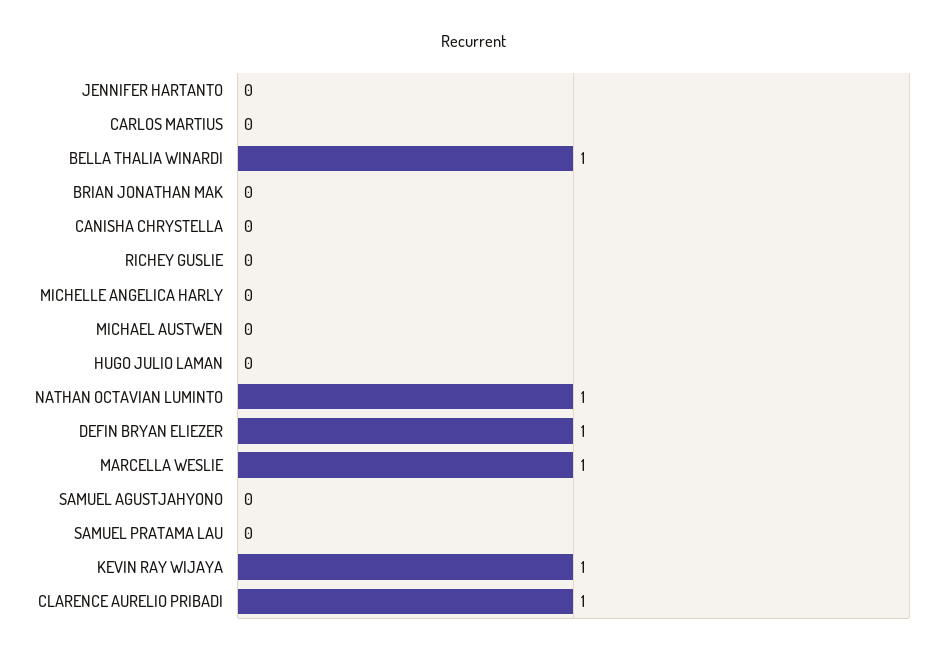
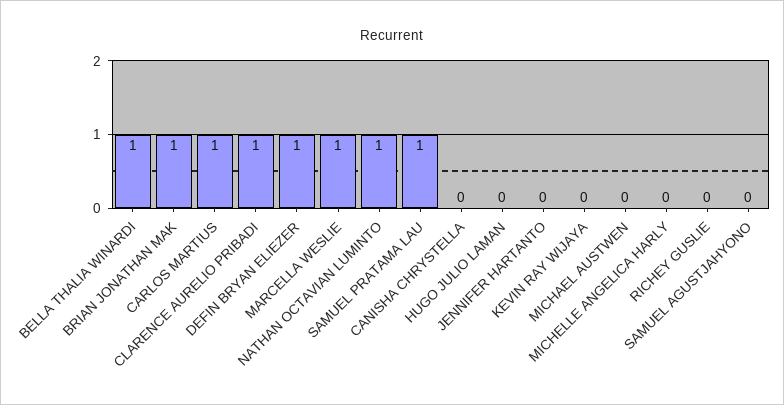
CARLOS MARTIUS: 0 -> 1
BRIAN JONATHAN MAK: 0 -> 1
SAMUEL PRATAMA LAU: 0 -> 1
KEVIN RAY WIJAYA: 1 -> 0

